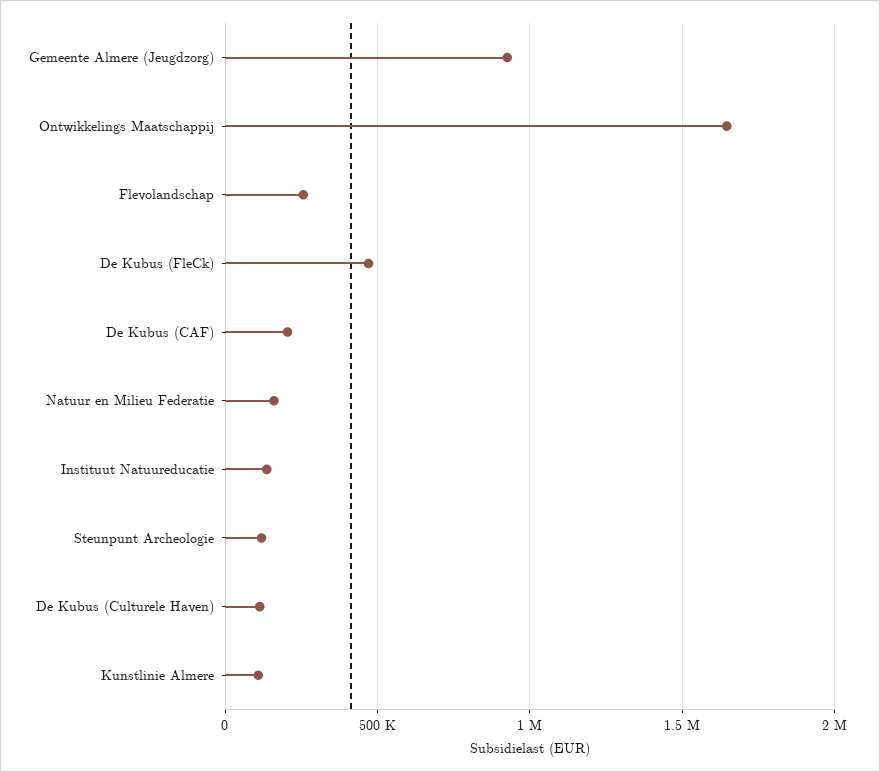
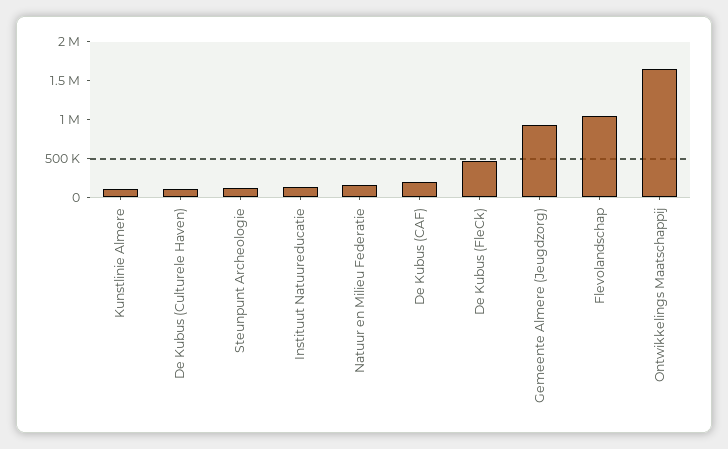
Flevolandschap: 250000 -> 1000000

